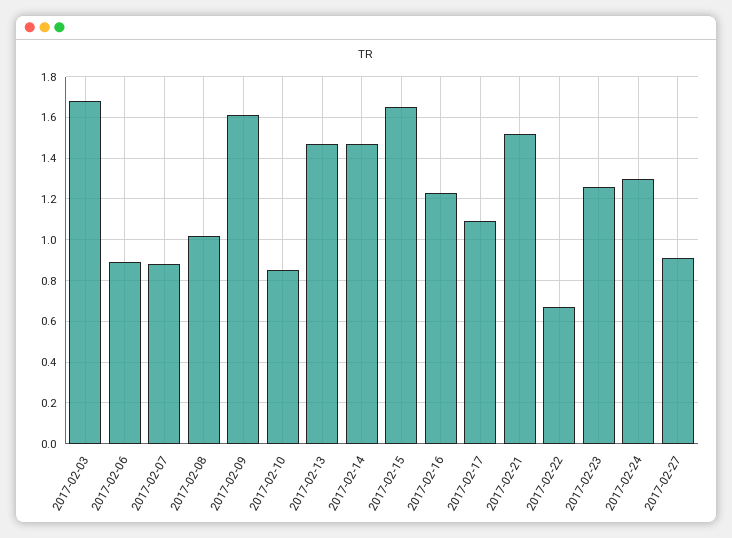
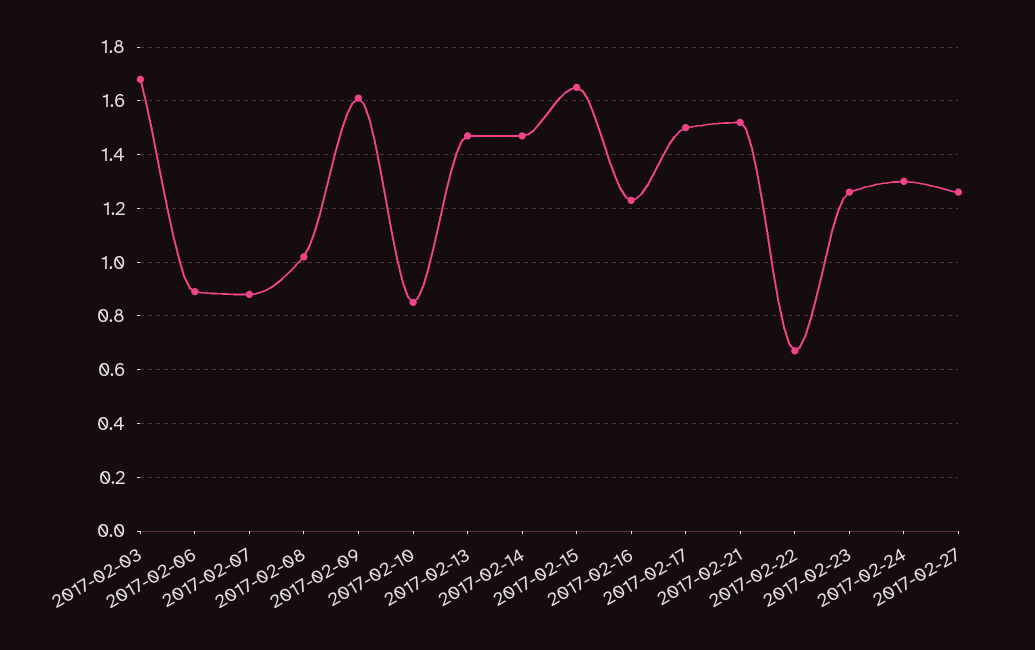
2017-02-17: 1.1 -> 1.5
2017-02-27: 0.9 -> 1.25

